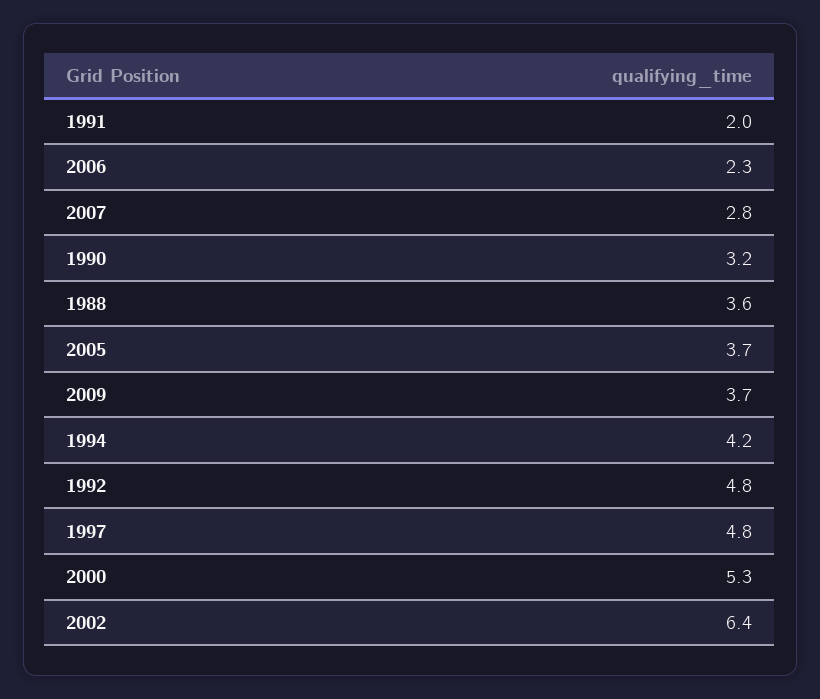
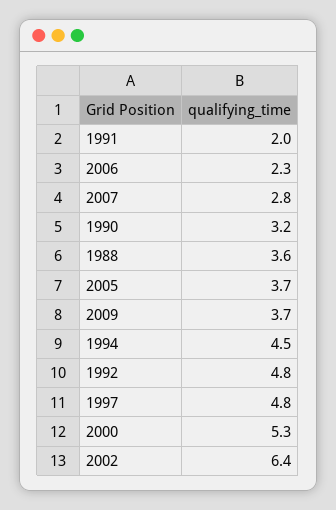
1994: 4.2 -> 4.5

